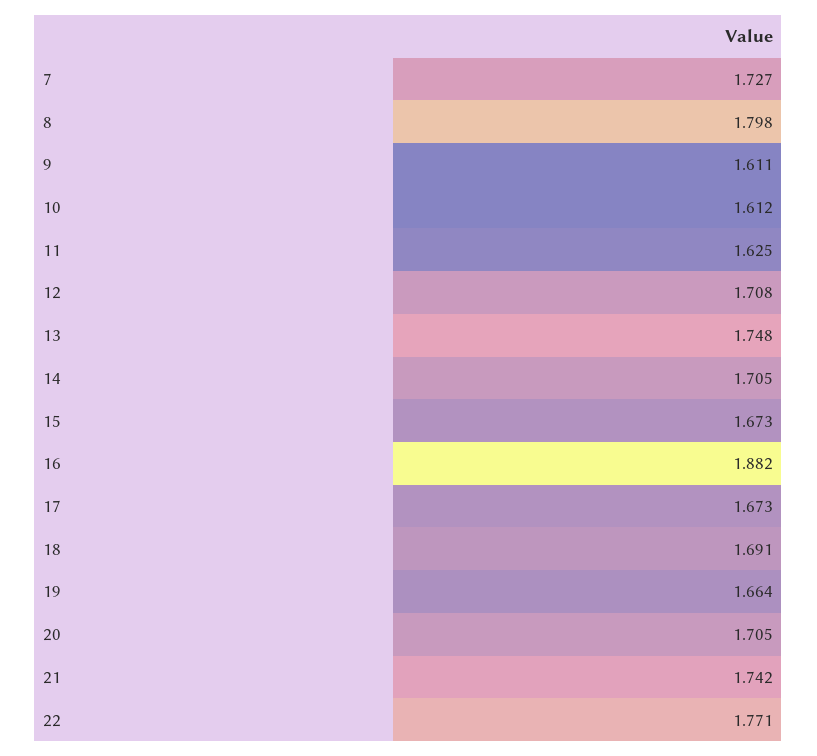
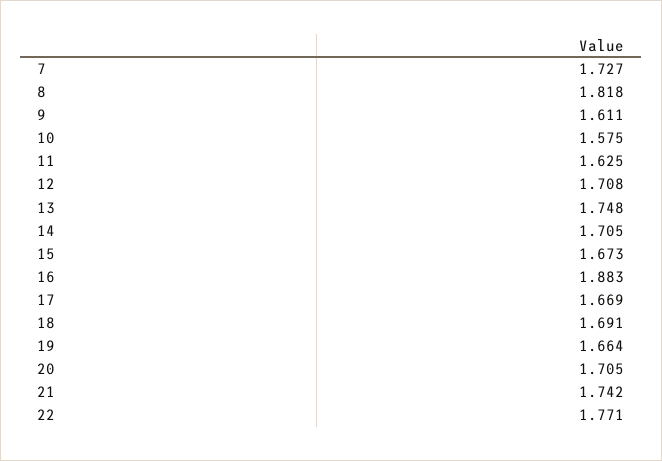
8: 1.798 -> 1.818
10: 1.612 -> 1.575
16: 1.882 -> 1.883
17: 1.673 -> 1.669

